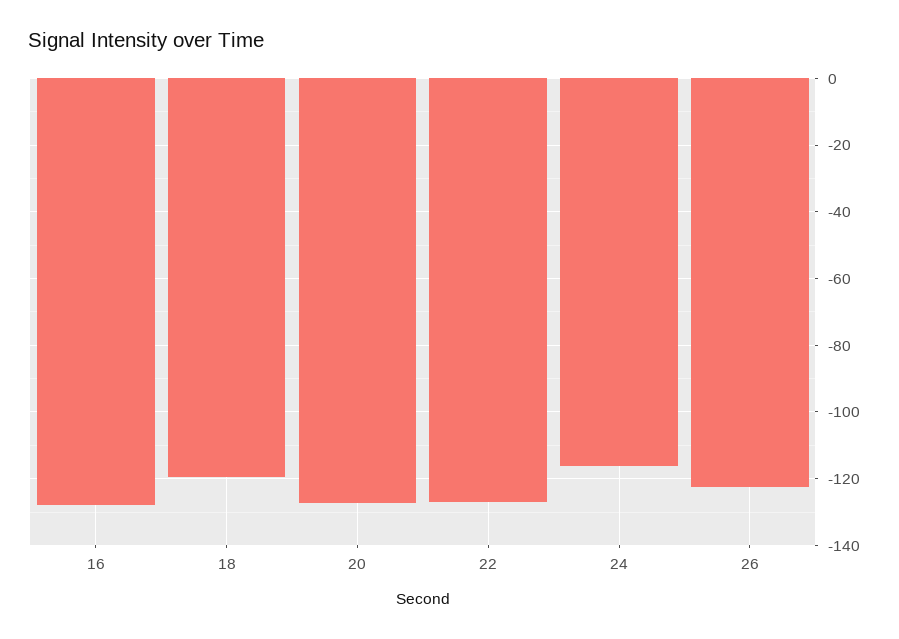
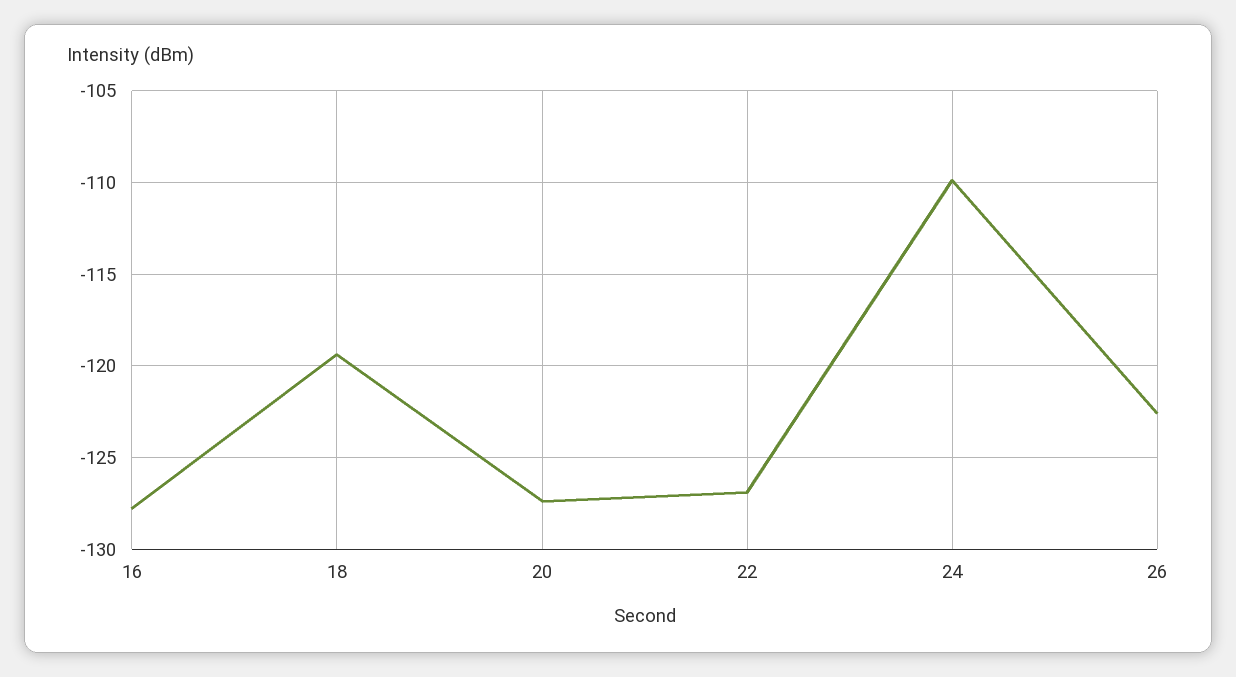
24: -116 -> -110

